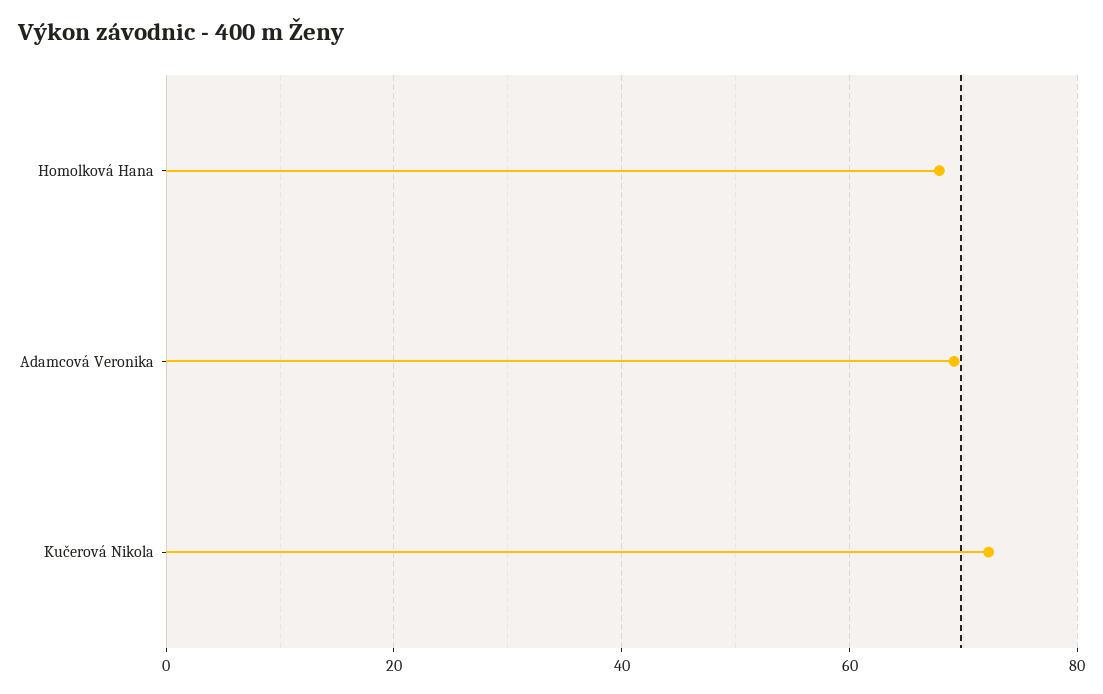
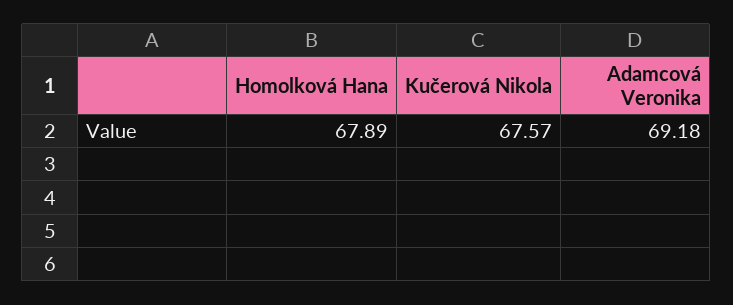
Kučerová Nikola: 72 -> 67.57

